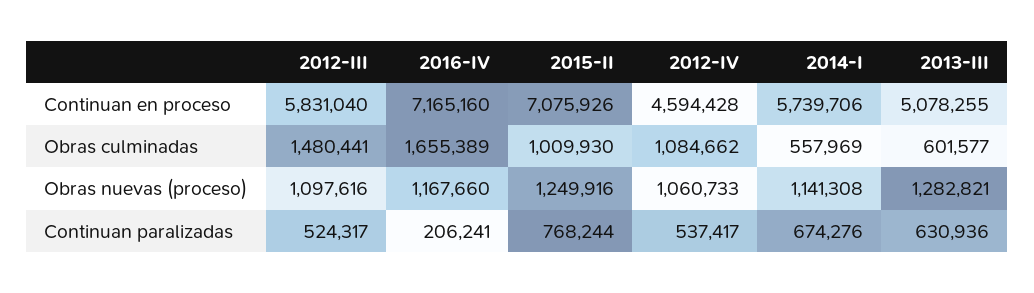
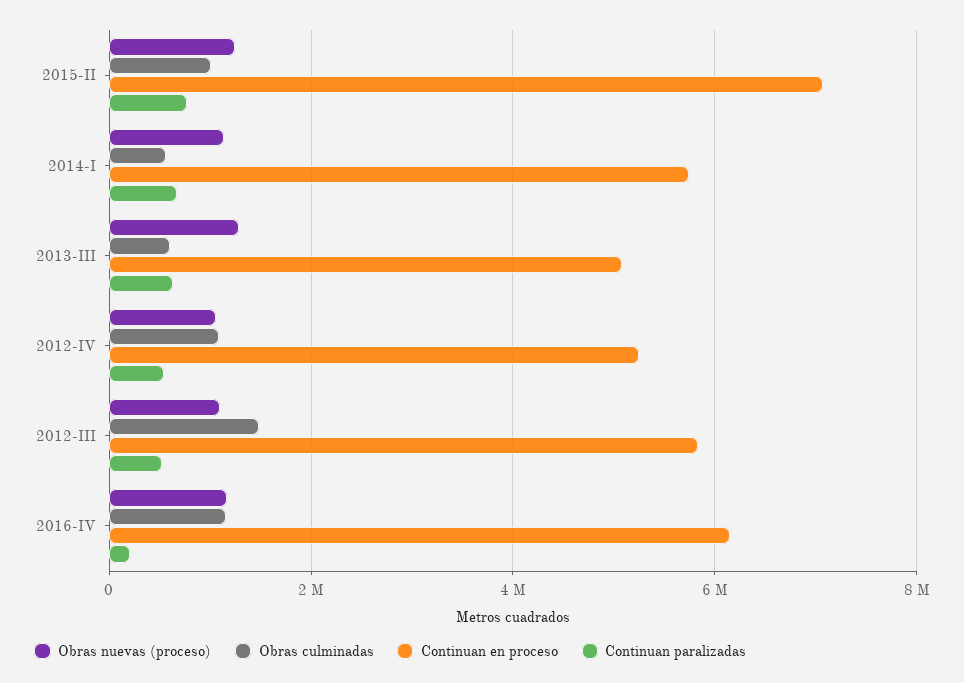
Continuan en proceso, 2016-IV: 7165160 -> 6200000
Continuan en proceso, 2012-IV: 4594428 -> 5200000
Obras culminadas, 2016-IV: 1655389 -> 1200000

